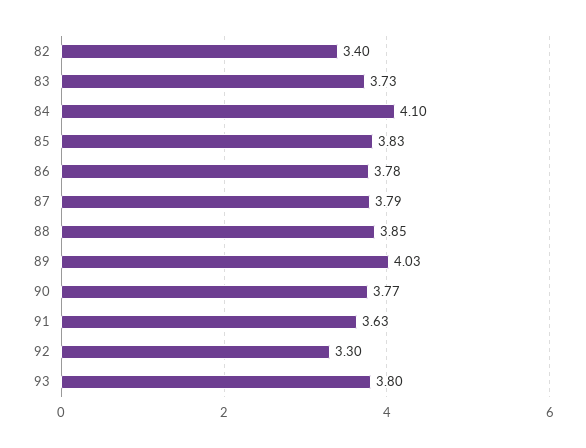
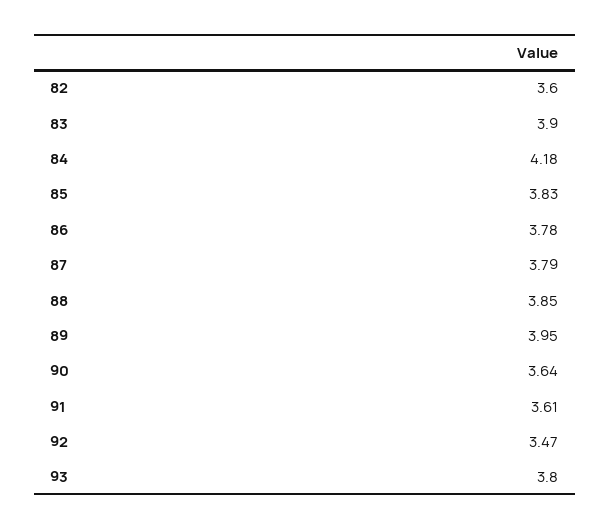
82: 3.4 -> 3.6
83: 3.73 -> 3.9
84: 4.1 -> 4.18
89: 4.03 -> 3.95
90: 3.77 -> 3.64
91: 3.63 -> 3.61
92: 3.3 -> 3.47

